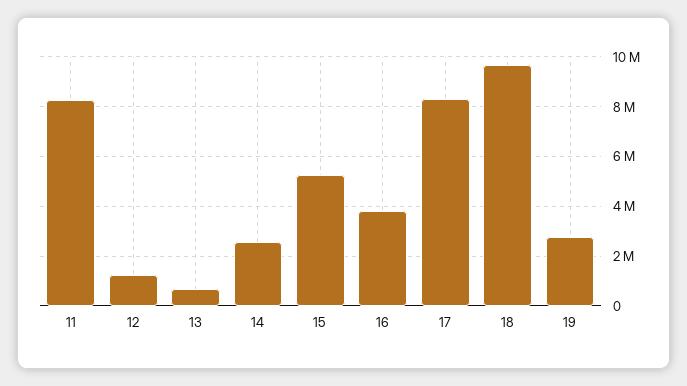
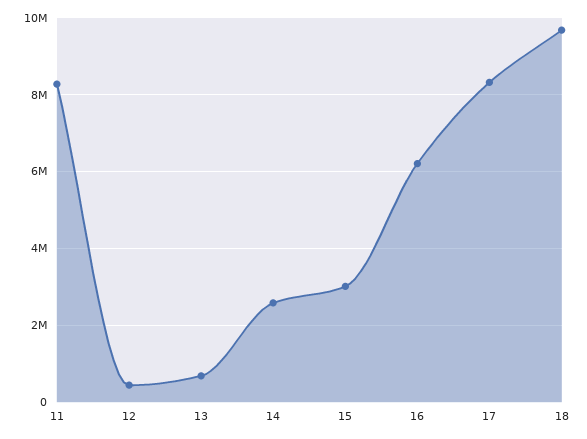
12: 1250000 -> 400000
15: 5250000 -> 3000000
16: 3750000 -> 6200000
19: 2750000 -> none

